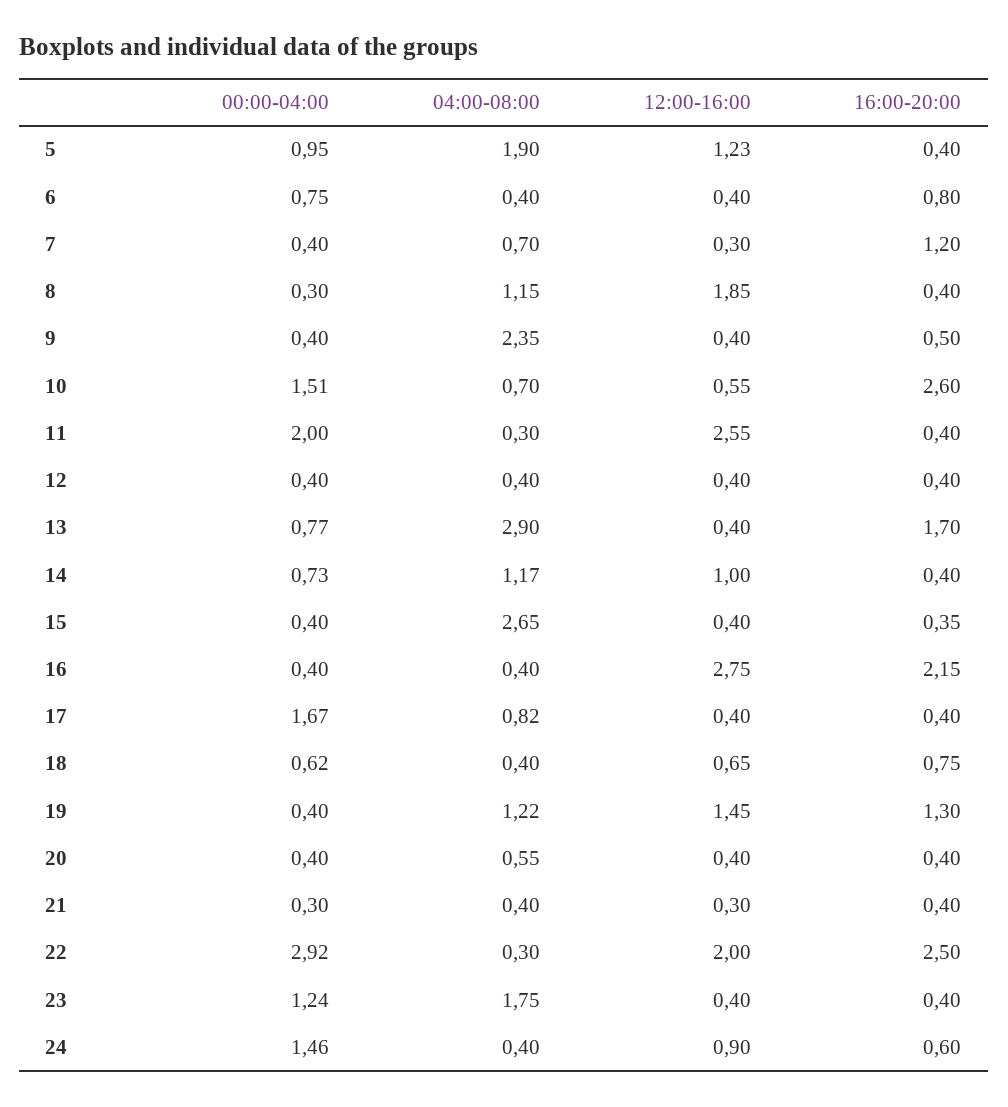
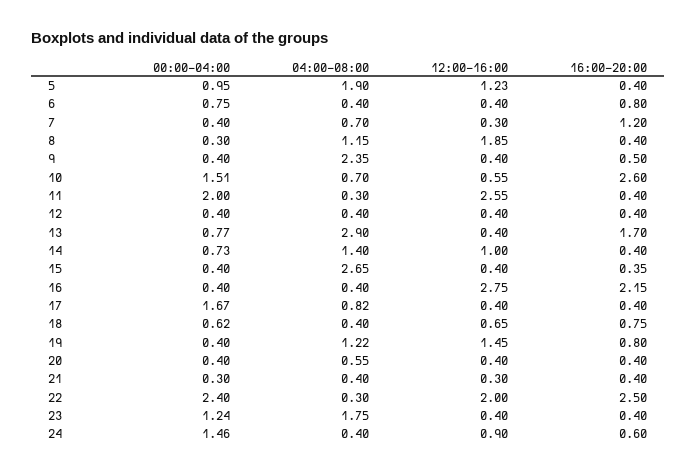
04:00-08:00, 14: 1.17 -> 1.4
16:00-20:00, 19: 1.3 -> 0.8
00:00-04:00, 22: 2.92 -> 2.4

